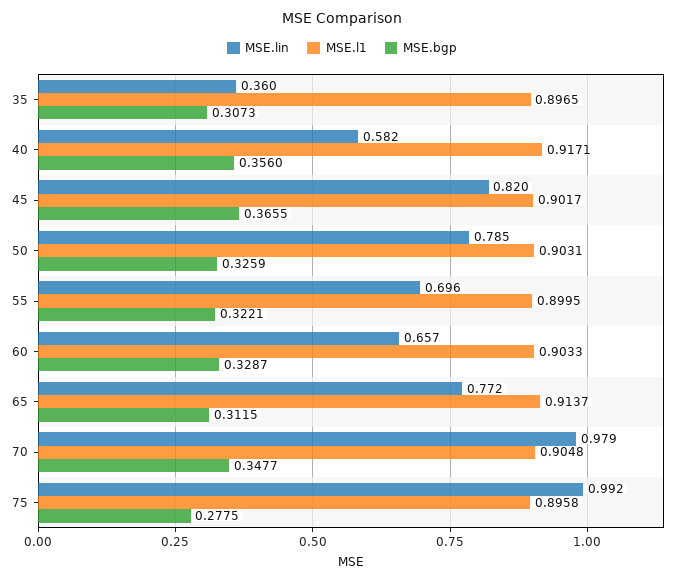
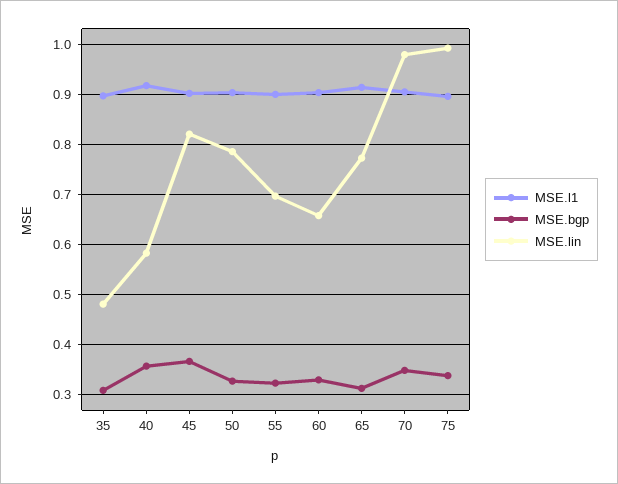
MSE.lin, 35: 0.36 -> 0.48
MSE.bgp, 75: 0.2775 -> 0.34

